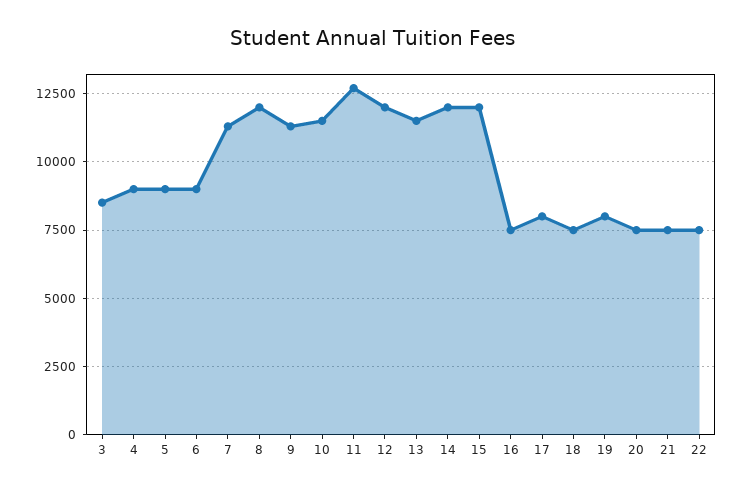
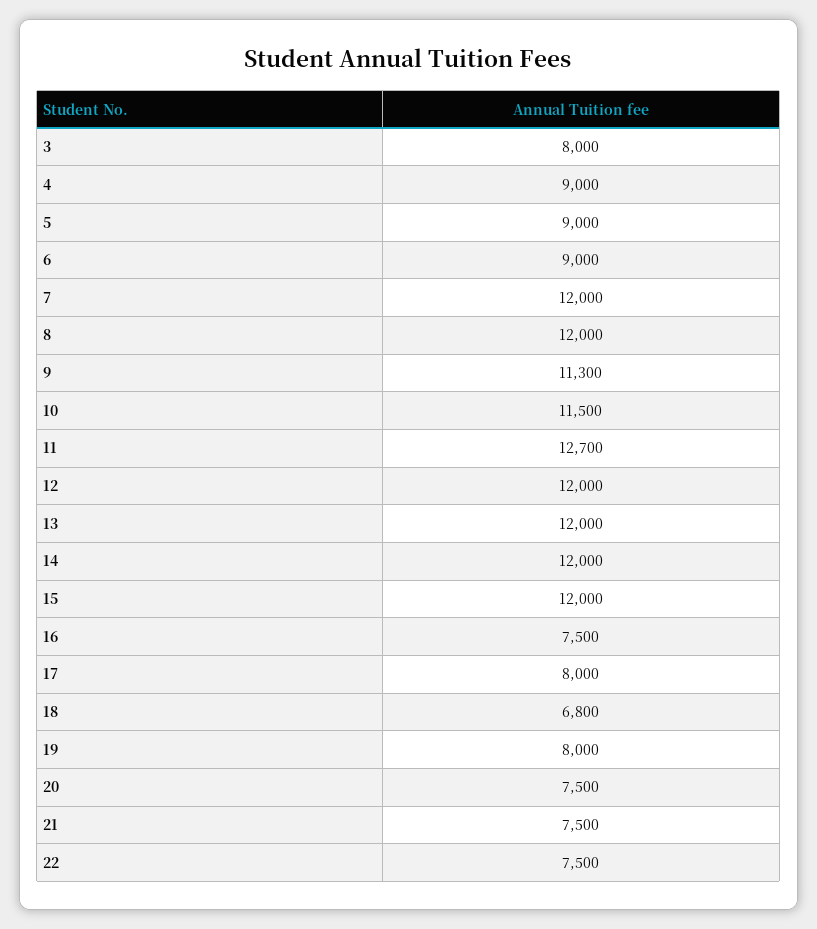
3: 8500 -> 8000
7: 11250 -> 12000
13: 11500 -> 12000
18: 7500 -> 6800

